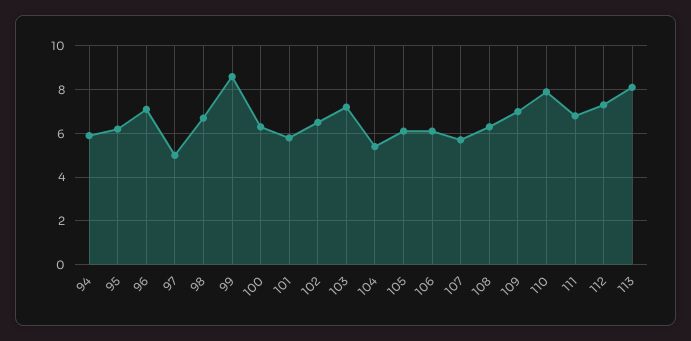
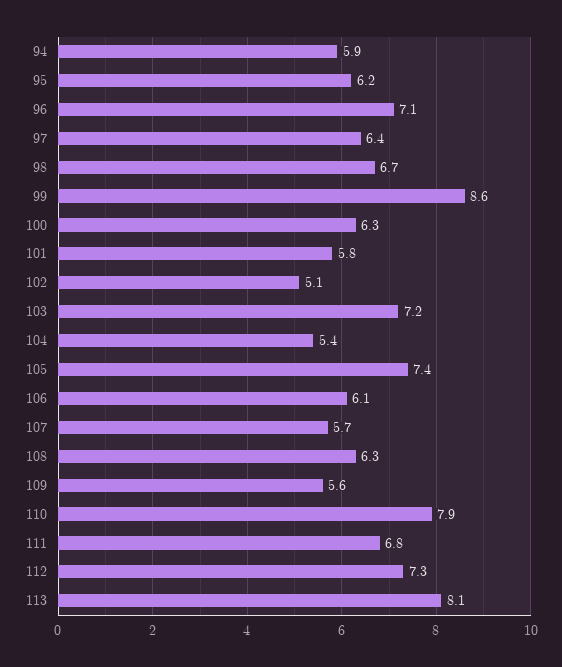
97: 5 -> 6.4
102: 6.5 -> 5.1
105: 6 -> 7.4
109: 7 -> 5.6

